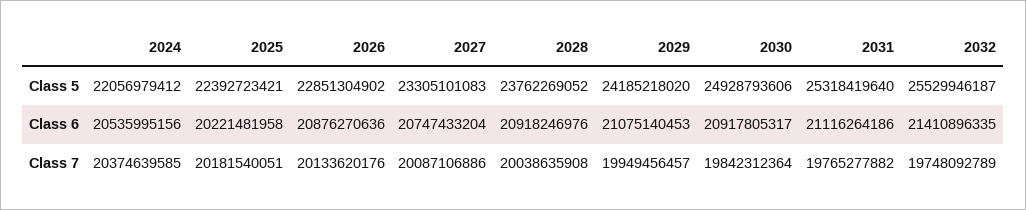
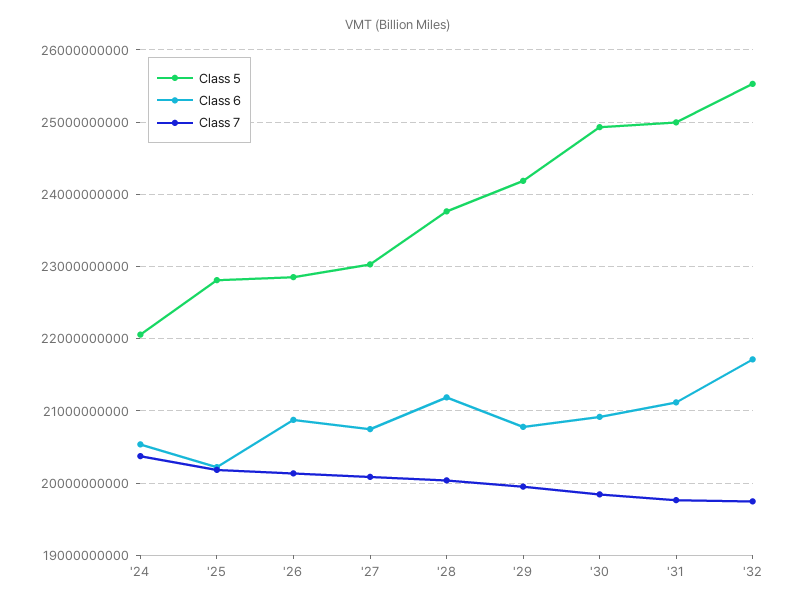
Class 5, 2025: 22392723421 -> 22800000000
Class 5, 2027: 23305101083 -> 23000000000
Class 5, 2031: 25318419640 -> 25000000000
Class 6, 2028: 20918246976 -> 21200000000
Class 6, 2029: 21075140453 -> 20800000000
Class 6, 2032: 21410896335 -> 21700000000

